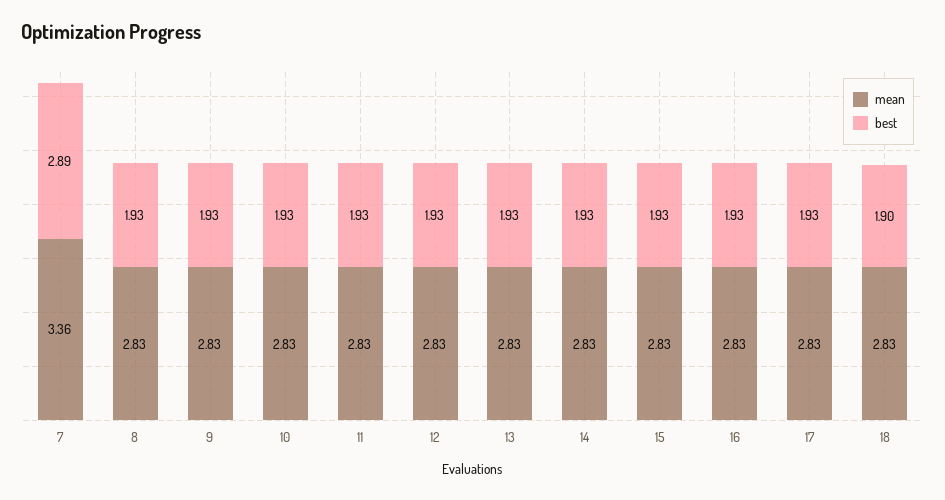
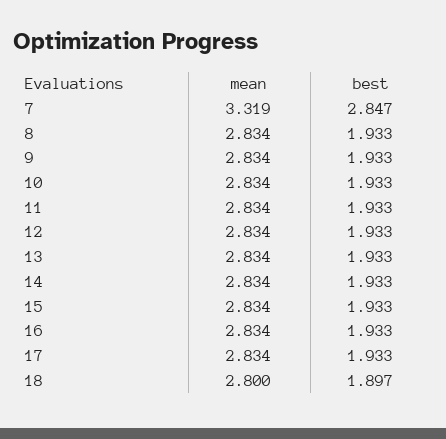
mean, 7: 3.36 -> 3.319
best, 7: 2.89 -> 2.847
mean, 18: 2.83 -> 2.8

